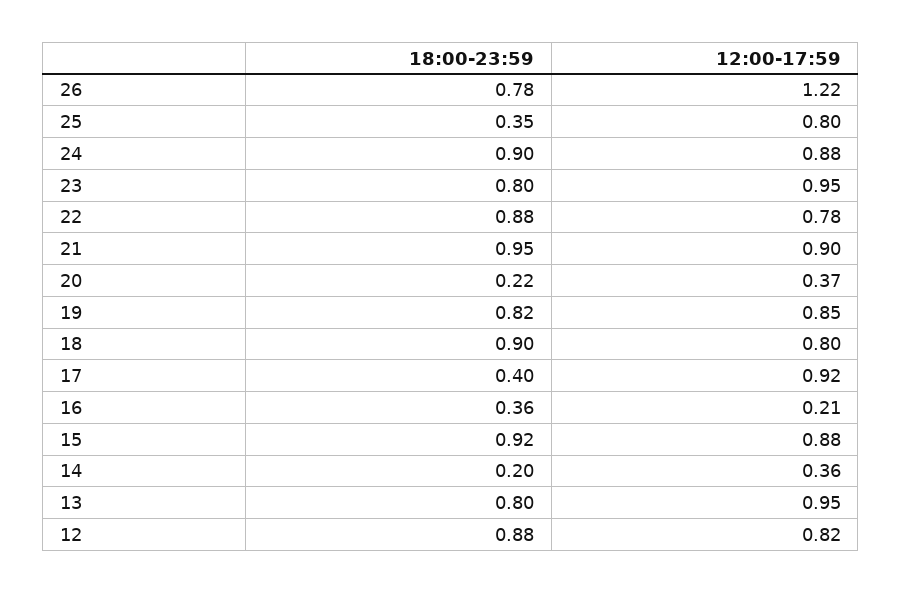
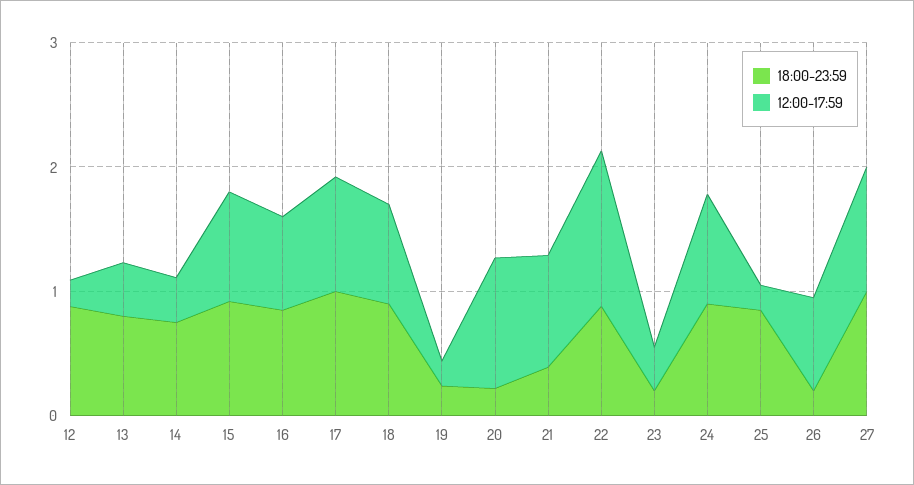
18:00-23:59, 26: 0.78 -> 0.2
12:00-17:59, 26: 1.22 -> 0.8
18:00-23:59, 25: 0.35 -> 0.8
12:00-17:59, 25: 0.8 -> 0.2
18:00-23:59, 23: 0.8 -> 0.2
12:00-17:59, 23: 0.95 -> 0.4
12:00-17:59, 22: 0.78 -> 1.2
18:00-23:59, 21: 0.95 -> 0.4
12:00-17:59, 20: 0.37 -> 1
18:00-23:59, 19: 0.82 -> 0.2
12:00-17:59, 19: 0.85 -> 0.2
18:00-23:59, 17: 0.4 -> 1
18:00-23:59, 16: 0.36 -> 0.8
12:00-17:59, 16: 0.21 -> 0.8
18:00-23:59, 14: 0.2 -> 0.8
12:00-17:59, 13: 0.95 -> 0.4
12:00-17:59, 12: 0.82 -> 0.2
18:00-23:59, 27: none -> 1
12:00-17:59, 27: none -> 1

